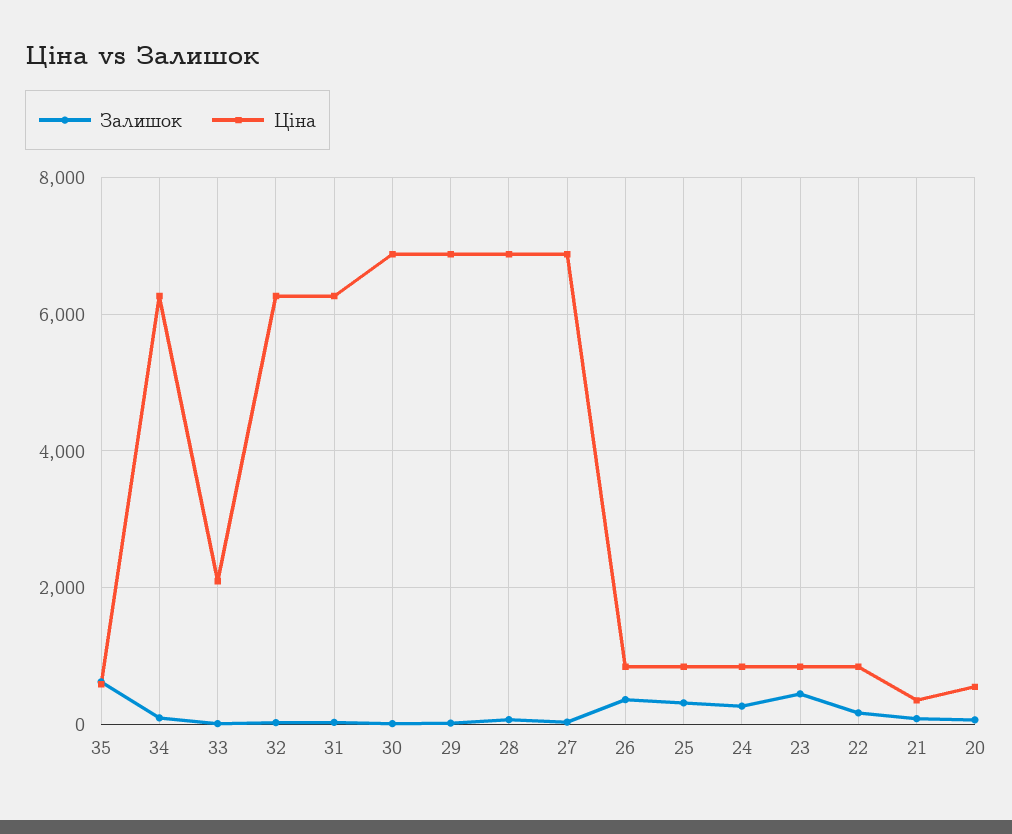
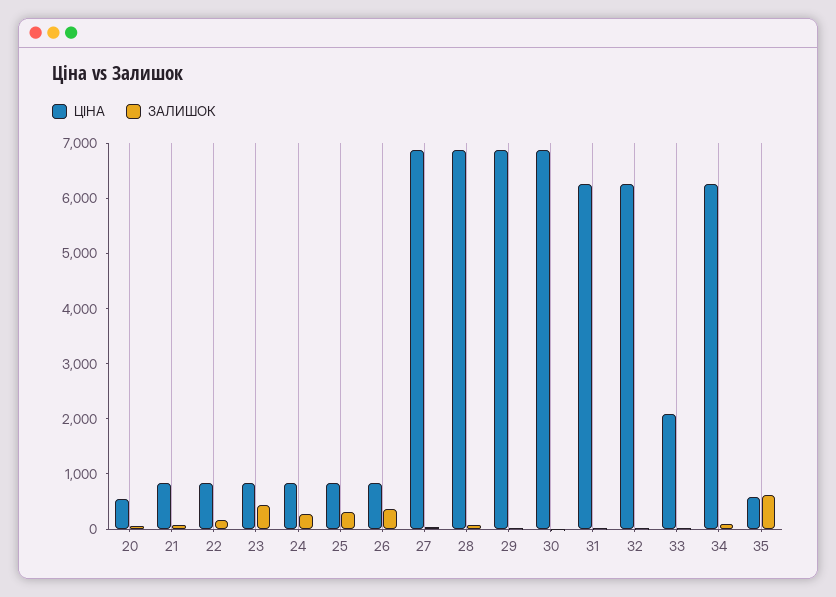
Ціна, 21: 400 -> 800

